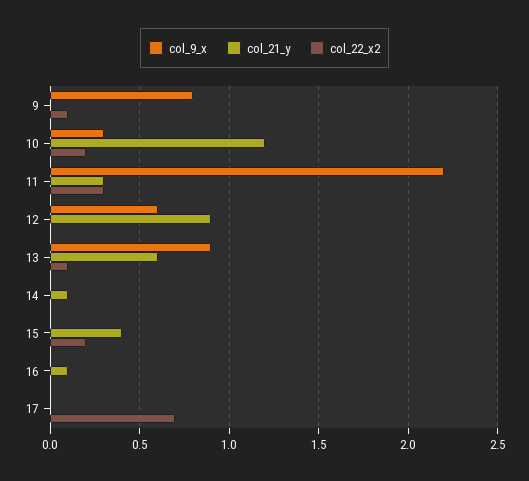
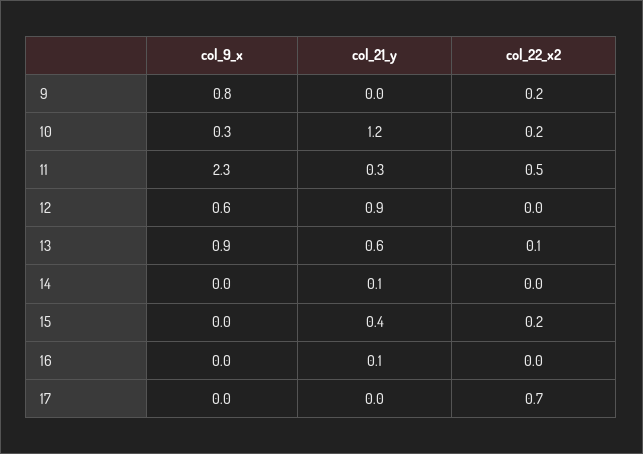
col_22_x2, 9: 0.1 -> 0.2
col_9_x, 11: 2.2 -> 2.3
col_22_x2, 11: 0.3 -> 0.5

